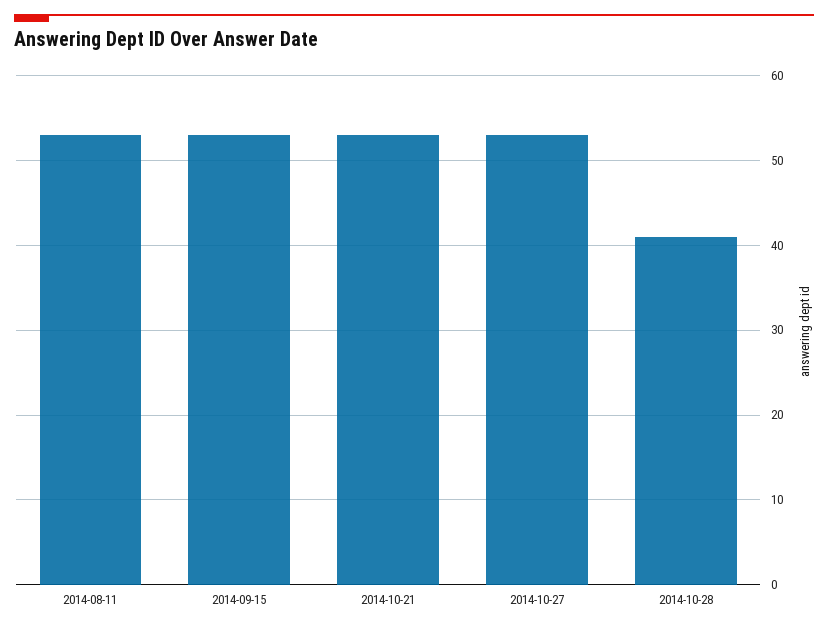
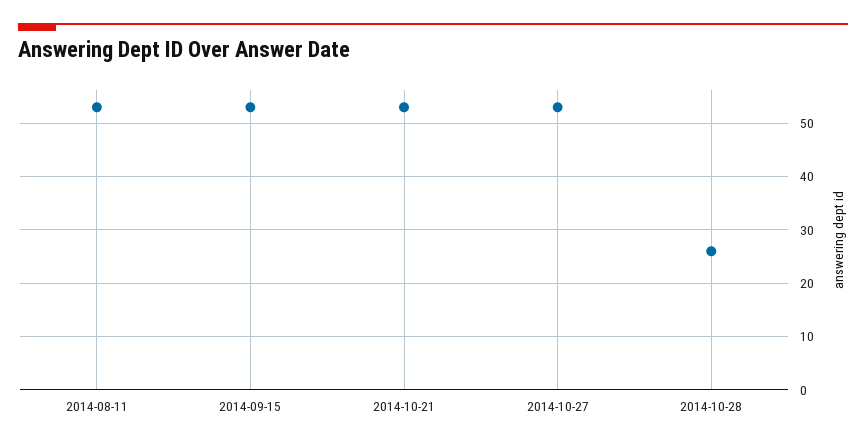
2014-10-28: 41 -> 25

